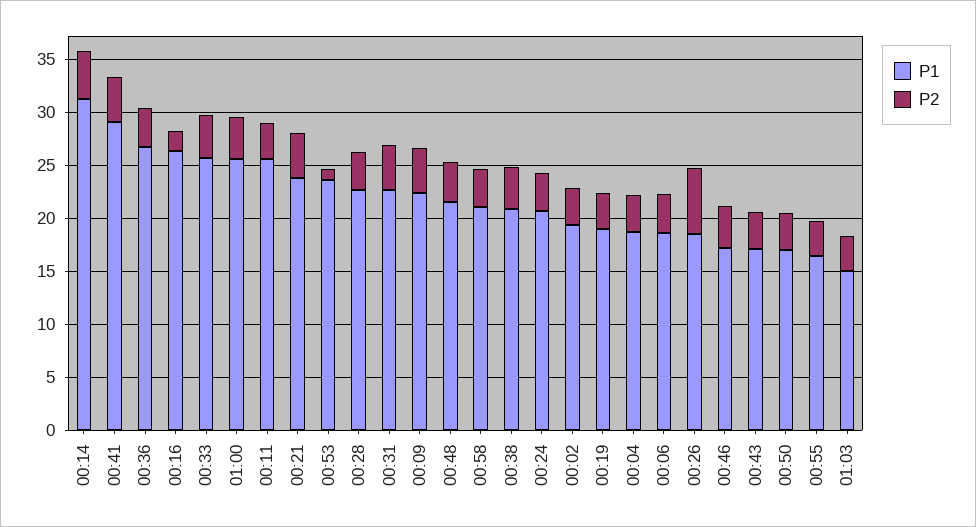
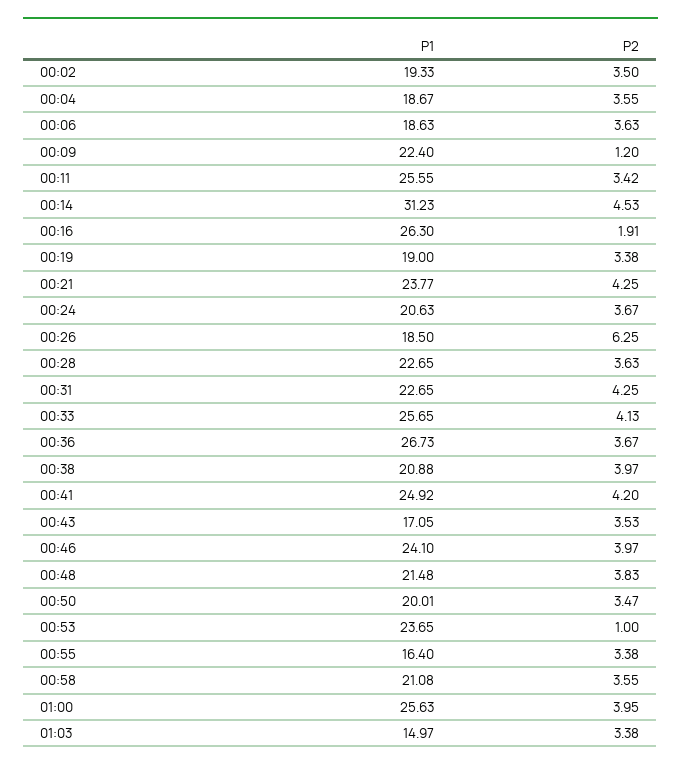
P1, 00:41: 29 -> 24.92
P2, 00:09: 4 -> 1.2
P1, 00:46: 17 -> 24.1
P1, 00:50: 17 -> 20.01

